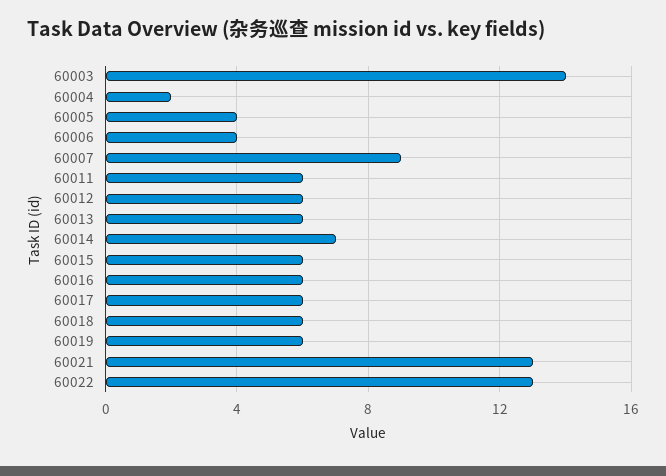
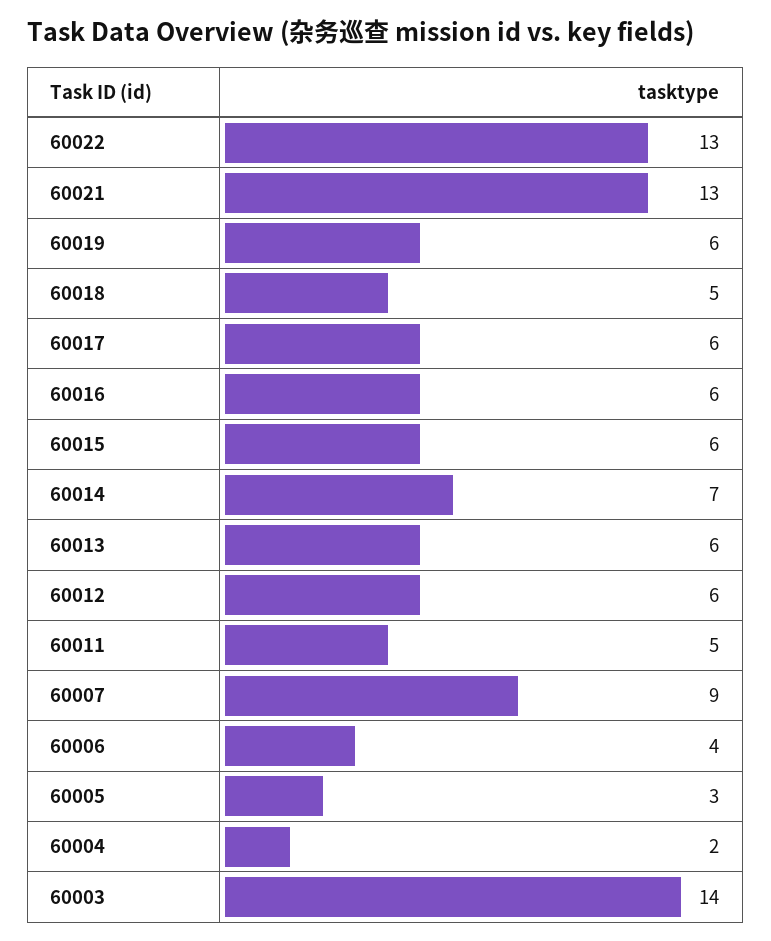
60005: 4 -> 3
60011: 6 -> 5
60018: 6 -> 5

